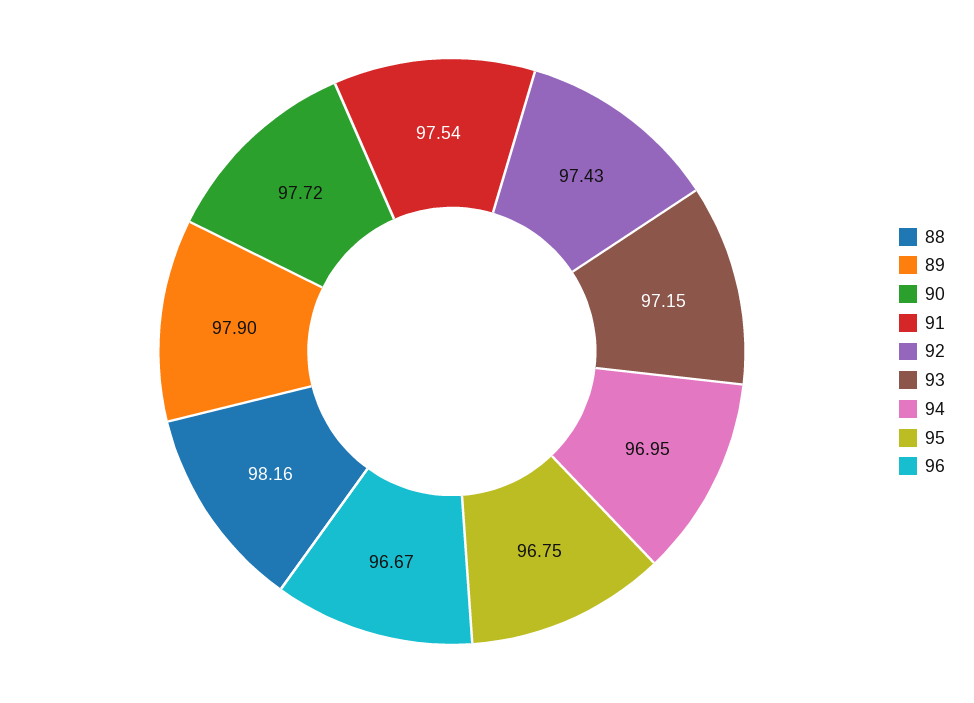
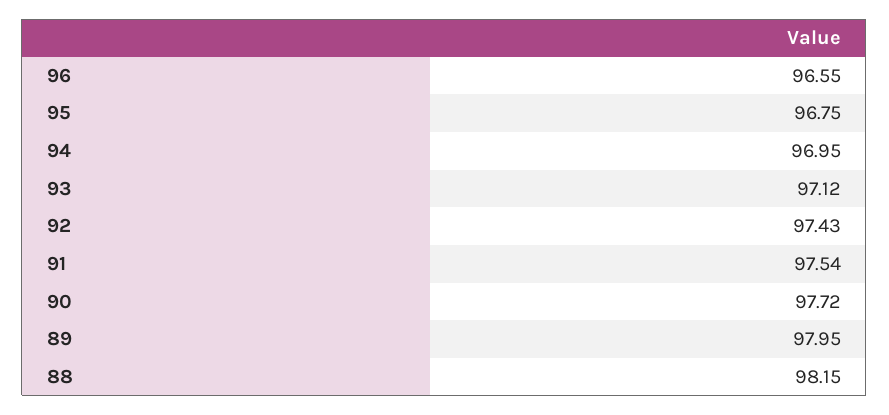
88: 98.16 -> 98.15
89: 97.9 -> 97.95
93: 97.15 -> 97.12
96: 96.67 -> 96.55

